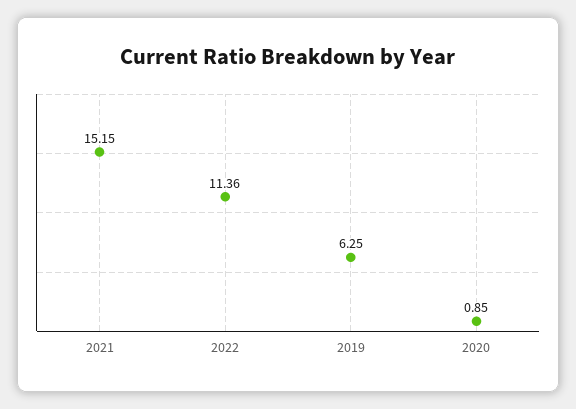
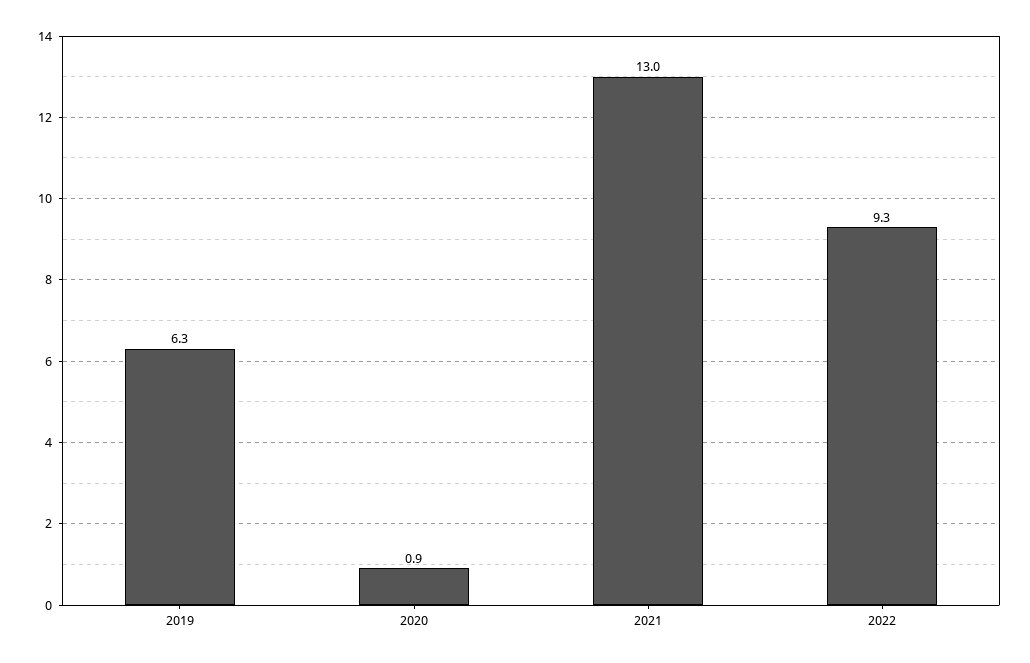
2021: 15.15 -> 13
2022: 11.36 -> 9.3

